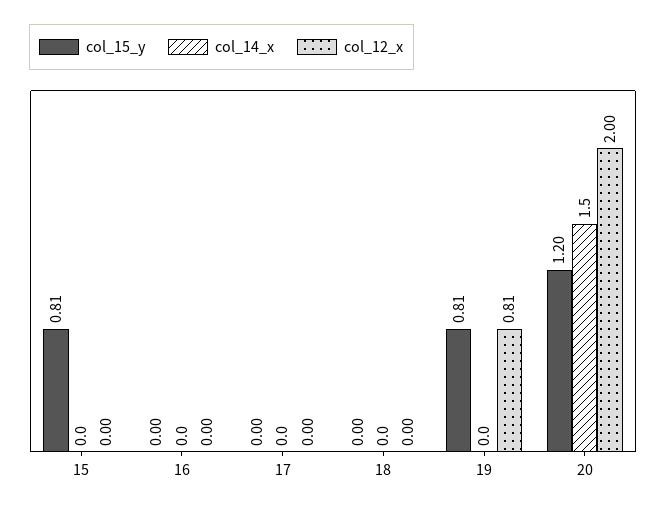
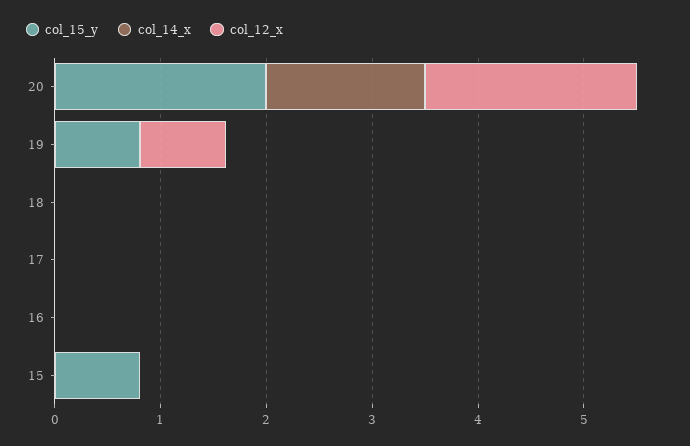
col_15_y, 20: 1.2 -> 2

